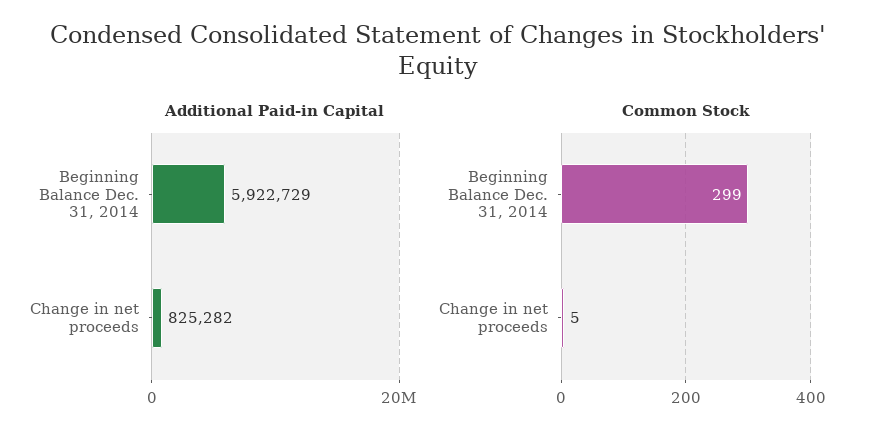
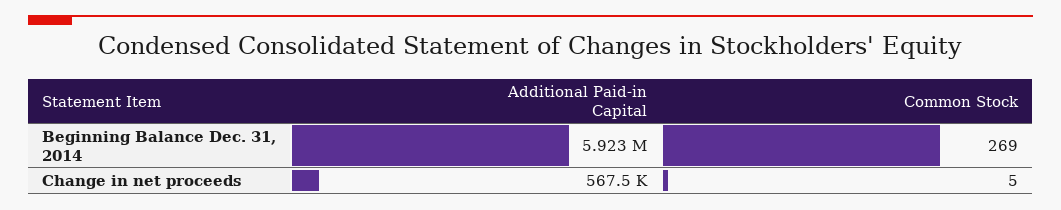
Additional Paid-in Capital, Change in net proceeds: 825282 -> 567500
Common Stock, Beginning Balance Dec. 31, 2014: 299 -> 269

